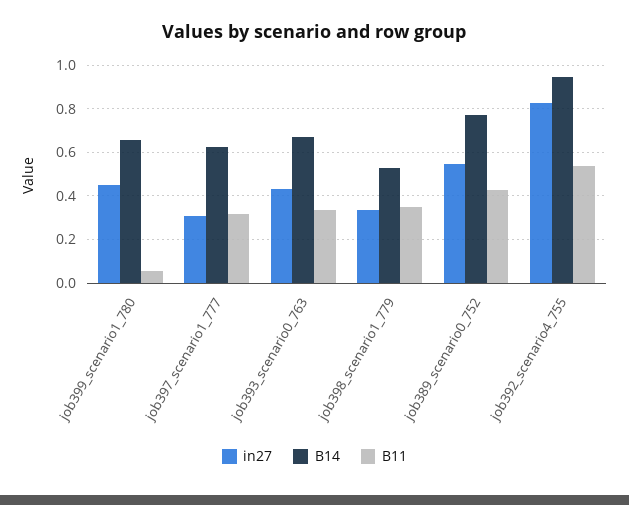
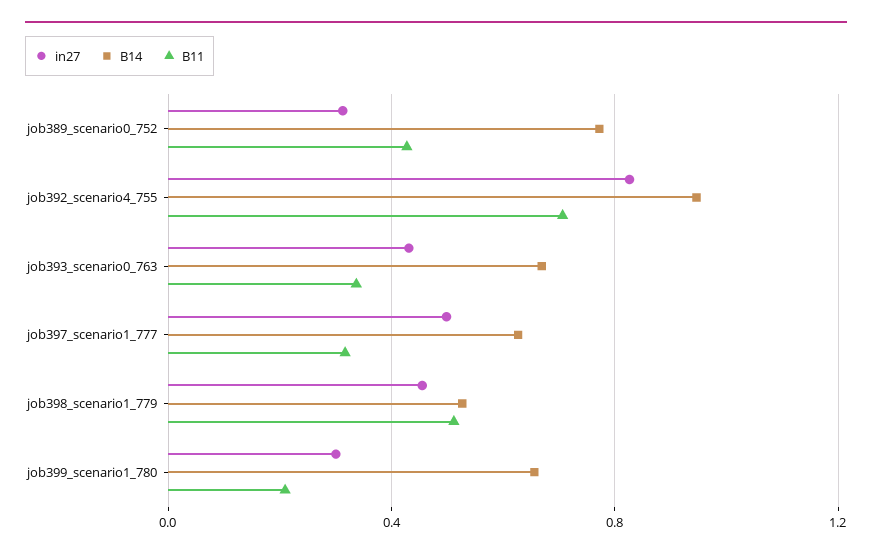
in27, job399_scenario1_780: 0.45 -> 0.3
B11, job399_scenario1_780: 0.05 -> 0.2
in27, job397_scenario1_777: 0.3 -> 0.5
in27, job398_scenario1_779: 0.35 -> 0.45
B11, job398_scenario1_779: 0.35 -> 0.5
in27, job389_scenario0_752: 0.55 -> 0.3
B11, job392_scenario4_755: 0.55 -> 0.7

